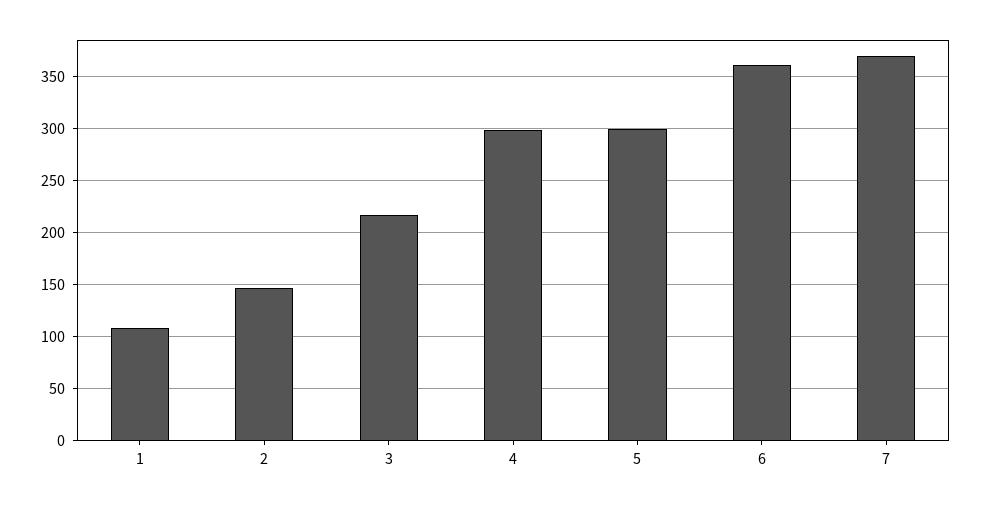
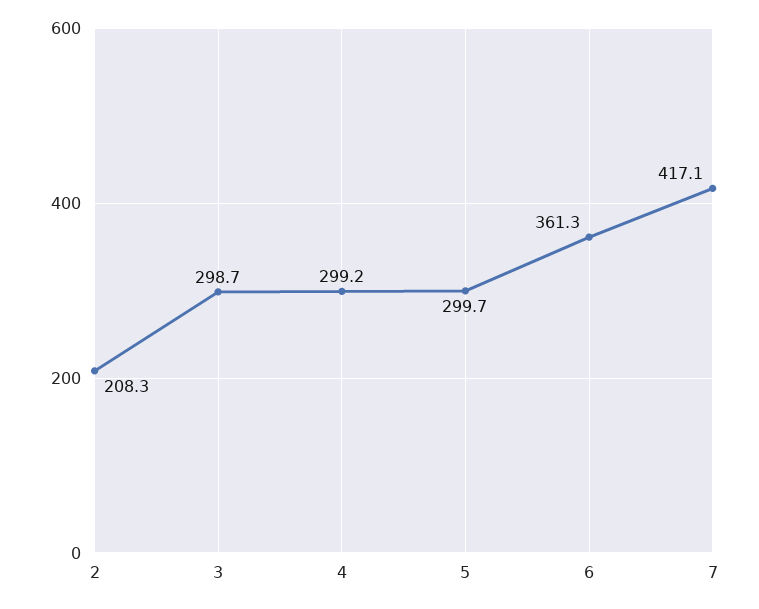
1: 110 -> none
2: 150 -> 208.3
3: 220 -> 298.7
7: 370 -> 417.1

